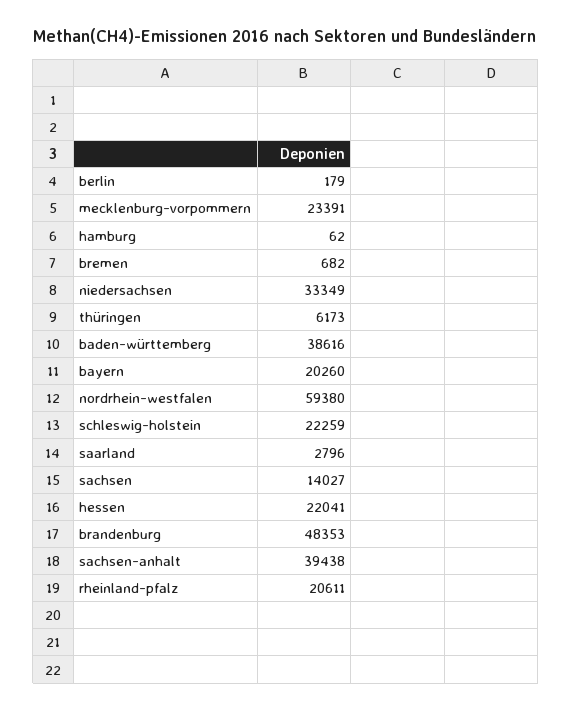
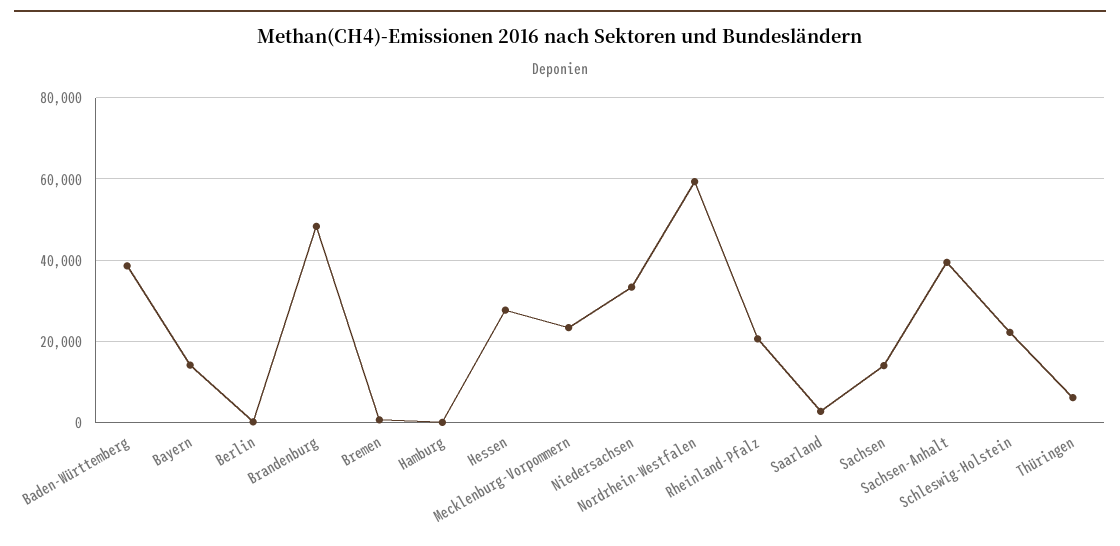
bayern: 20260 -> 14000
hessen: 22041 -> 28000

